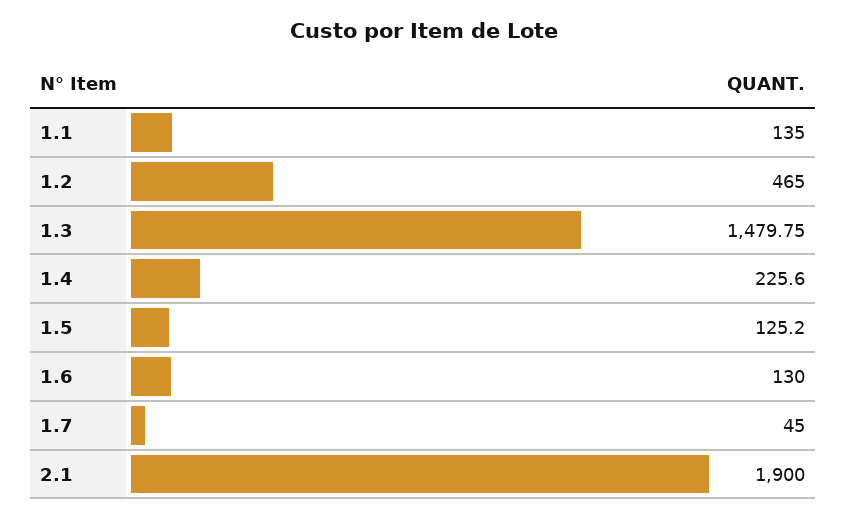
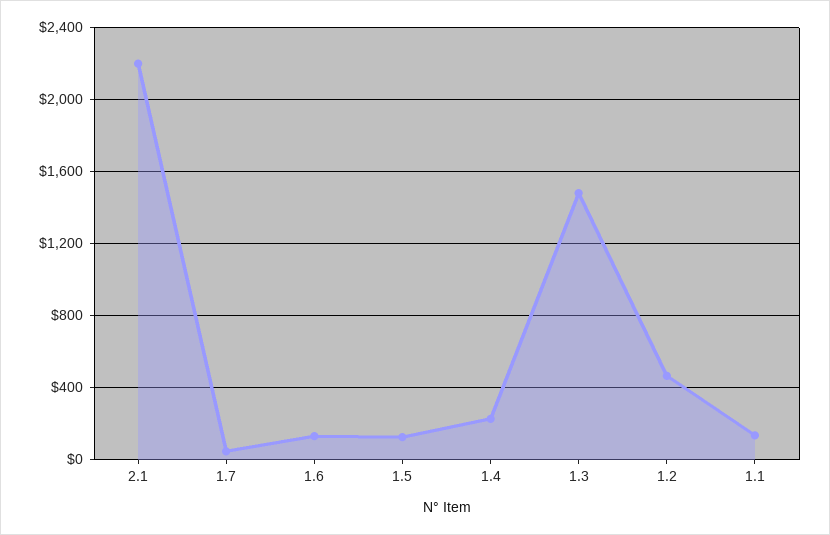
2.1: 1900 -> 2200

